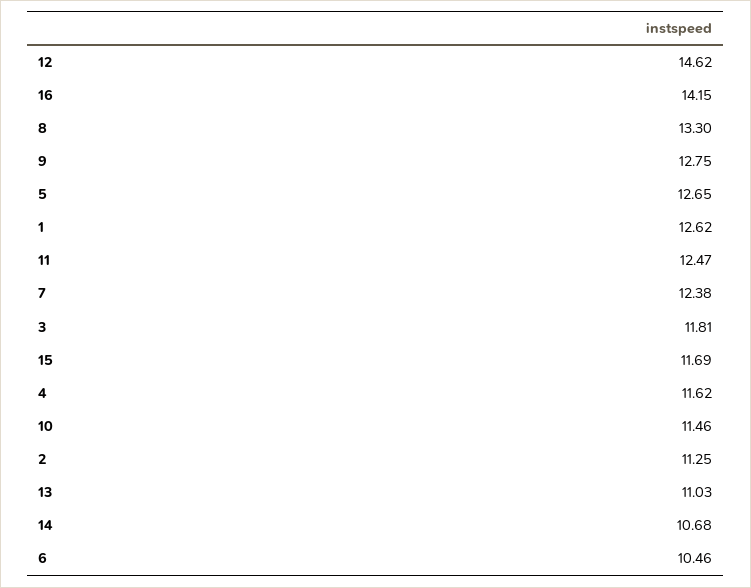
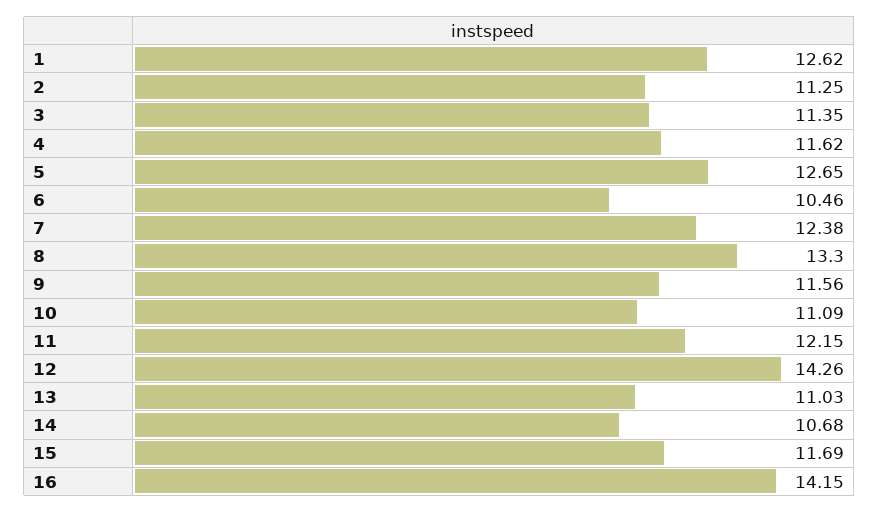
12: 14.62 -> 14.26
9: 12.75 -> 11.56
11: 12.47 -> 12.15
3: 11.81 -> 11.35
10: 11.46 -> 11.09

